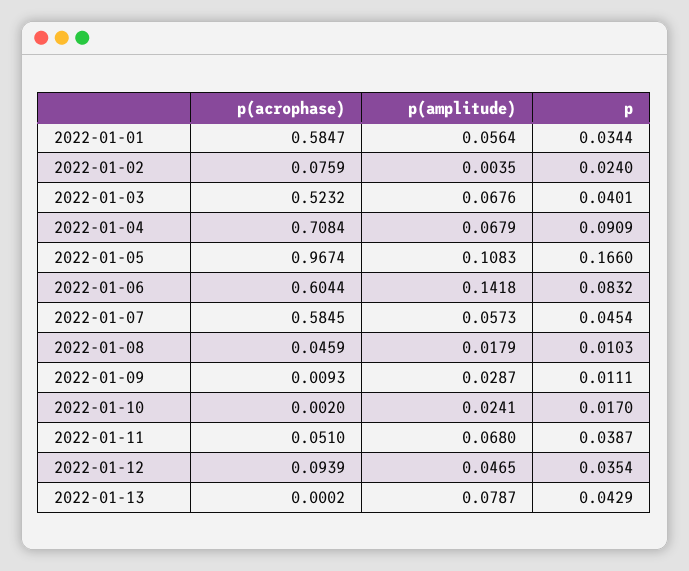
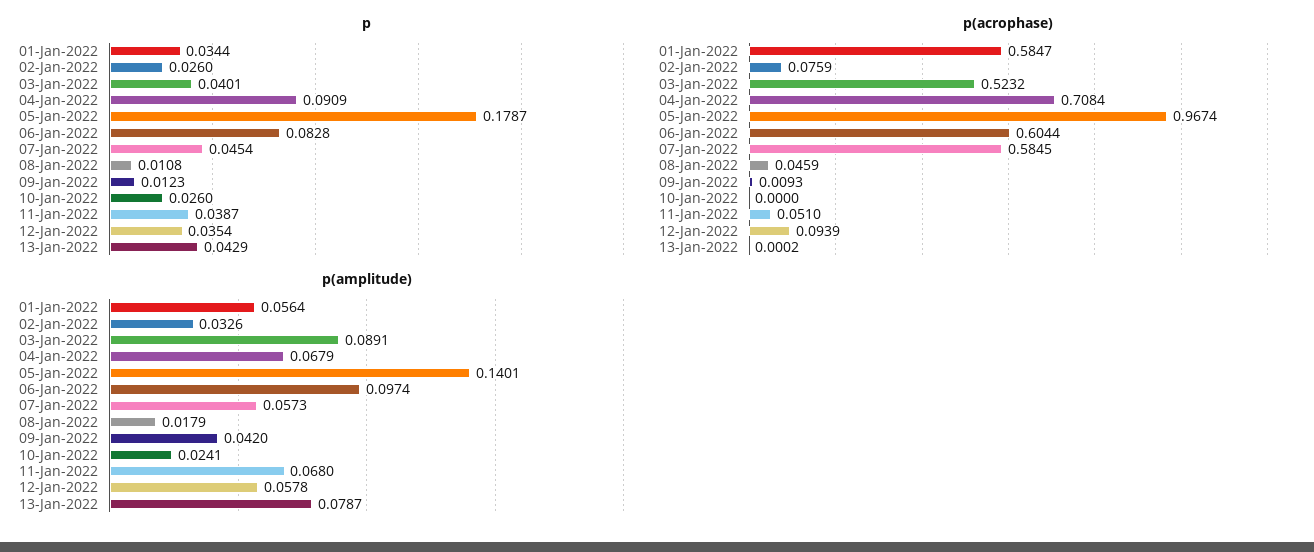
p(amplitude), 2022-01-02: 0.0035 -> 0.0326
p, 2022-01-02: 0.024 -> 0.026
p(amplitude), 2022-01-03: 0.0676 -> 0.0891
p(amplitude), 2022-01-05: 0.1083 -> 0.1401
p, 2022-01-05: 0.166 -> 0.1787
p(amplitude), 2022-01-06: 0.1418 -> 0.0974
p, 2022-01-06: 0.0832 -> 0.0828
p, 2022-01-08: 0.0103 -> 0.0108
p(amplitude), 2022-01-09: 0.0287 -> 0.042
p, 2022-01-09: 0.0111 -> 0.0123
p(acrophase), 2022-01-10: 0.002 -> 0
p, 2022-01-10: 0.017 -> 0.026
p(amplitude), 2022-01-12: 0.0465 -> 0.0578

